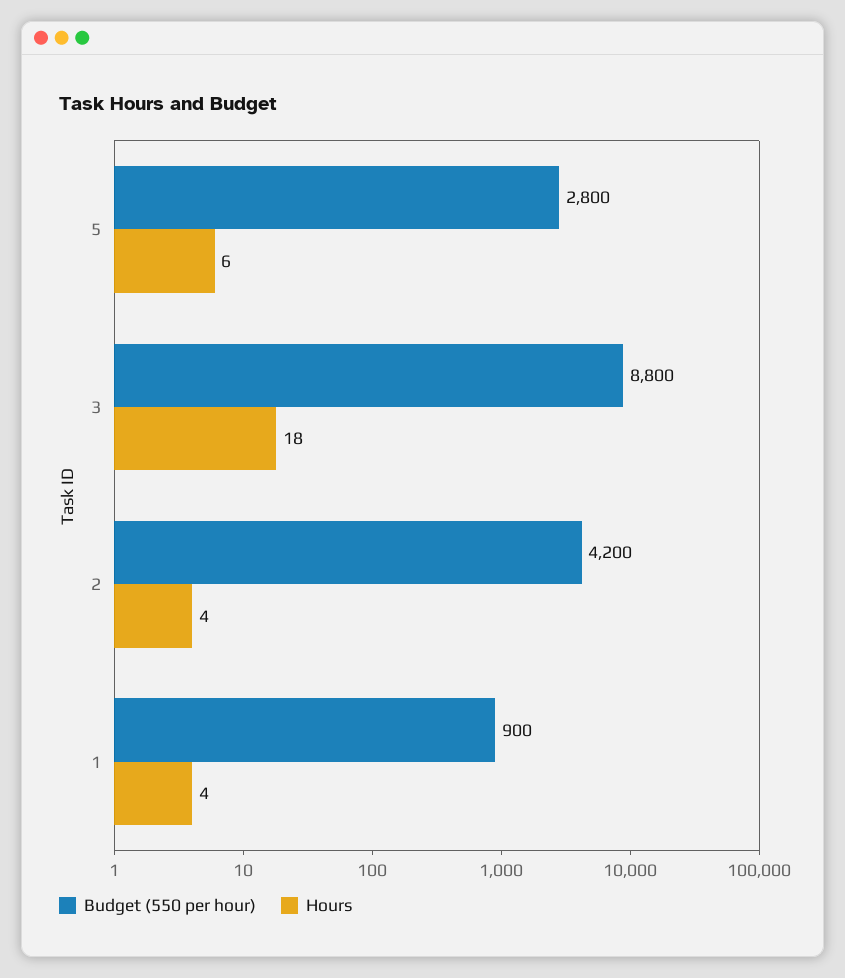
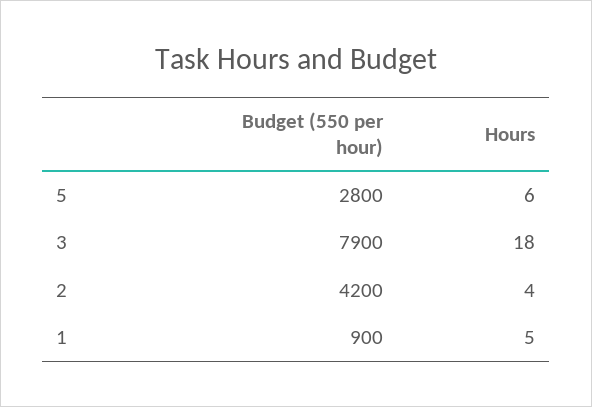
Budget (550 per hour), 3: 8800 -> 7900
Hours, 1: 4 -> 5

